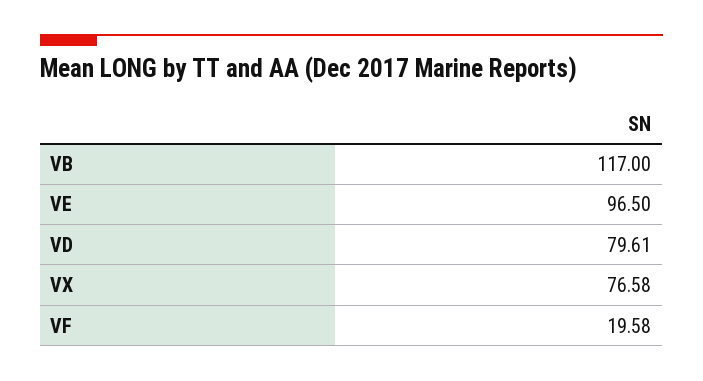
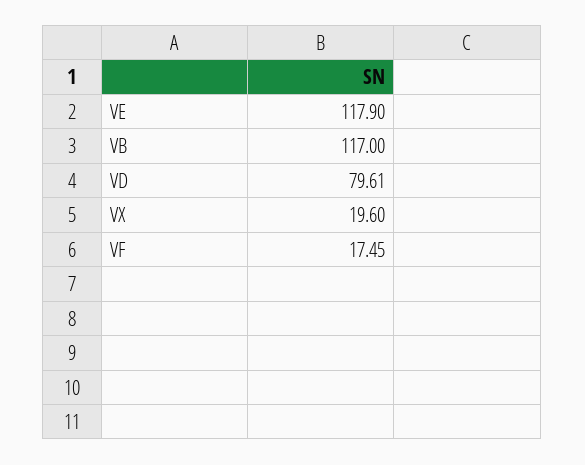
VE: 96.5 -> 117.9
VX: 76.58 -> 19.6
VF: 19.58 -> 17.45

